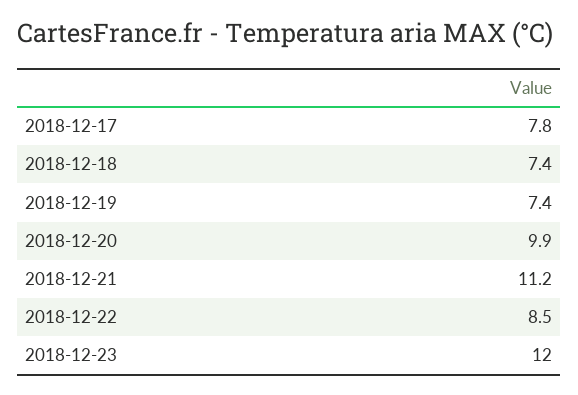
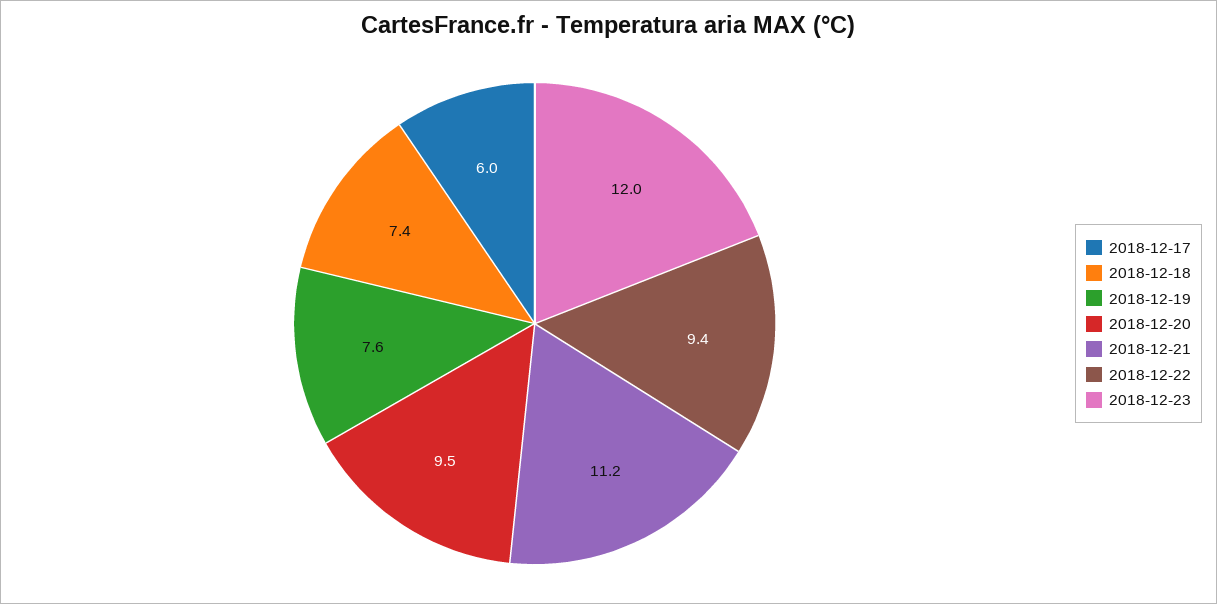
2018-12-17: 7.8 -> 6
2018-12-19: 7.4 -> 7.6
2018-12-20: 9.9 -> 9.5
2018-12-22: 8.5 -> 9.4

